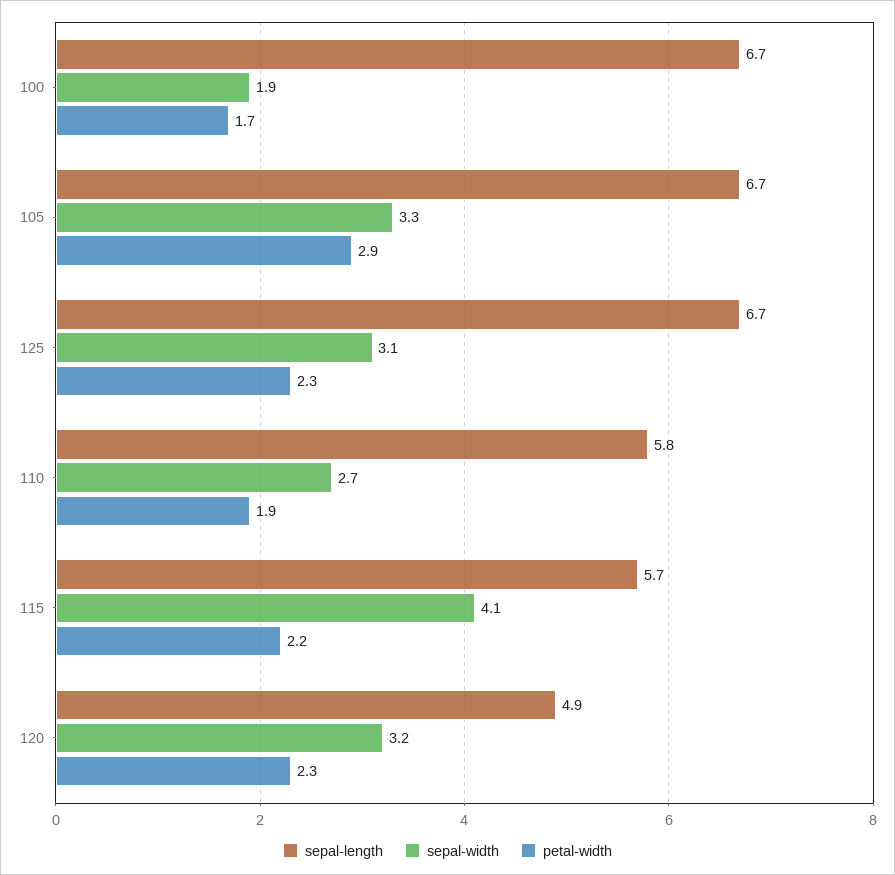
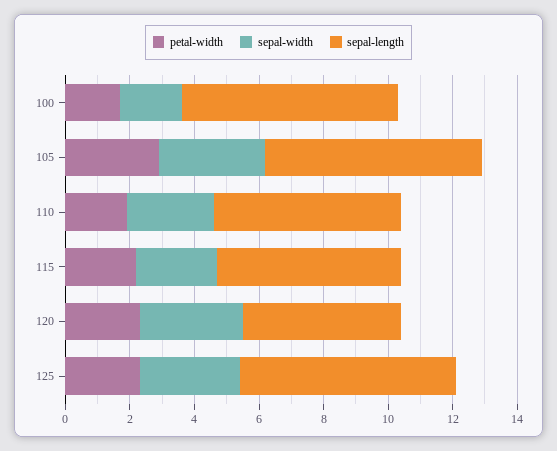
sepal-width, 115: 4.1 -> 2.5

